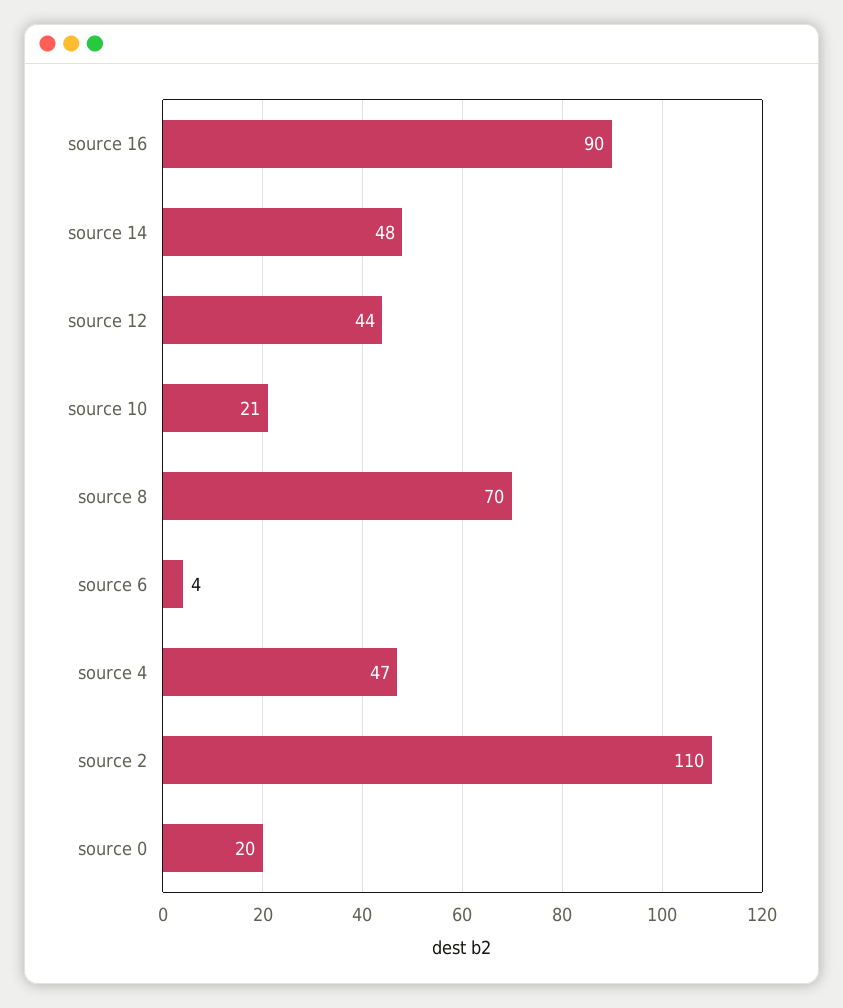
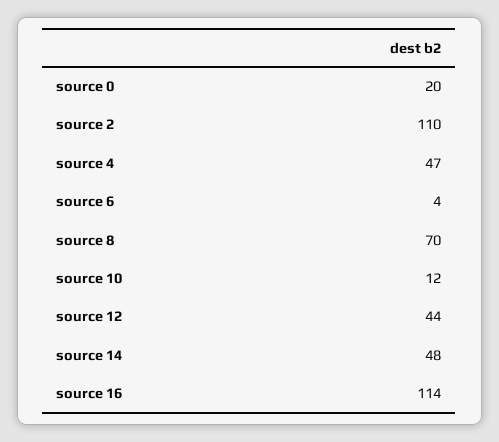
source 16: 90 -> 114
source 10: 21 -> 12

